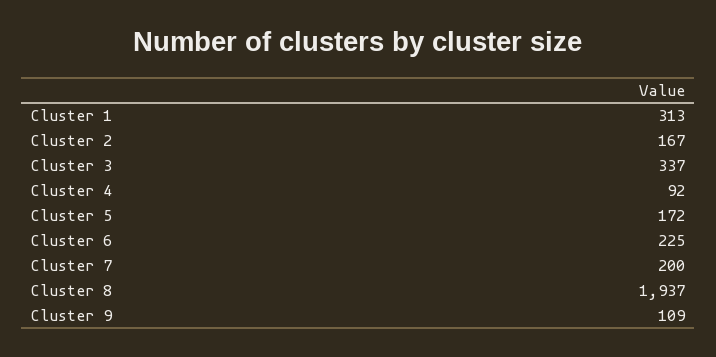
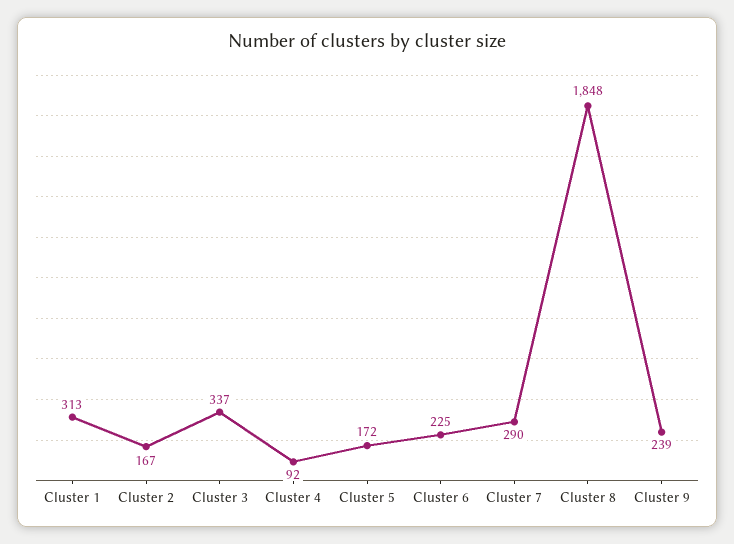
Cluster 7: 200 -> 290
Cluster 8: 1937 -> 1848
Cluster 9: 109 -> 239

